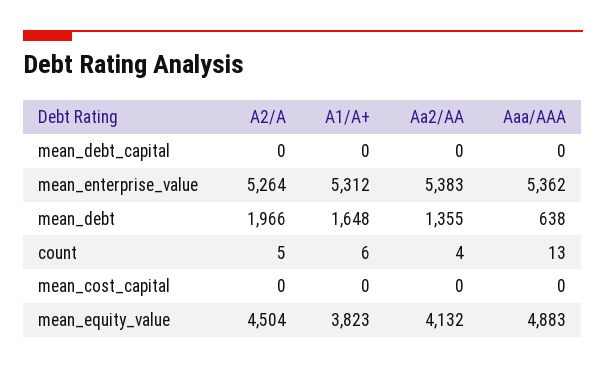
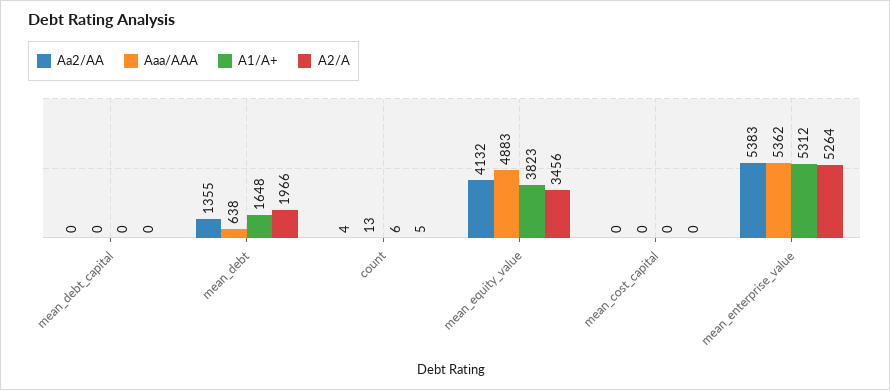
A2/A, mean_equity_value: 4504 -> 3456

